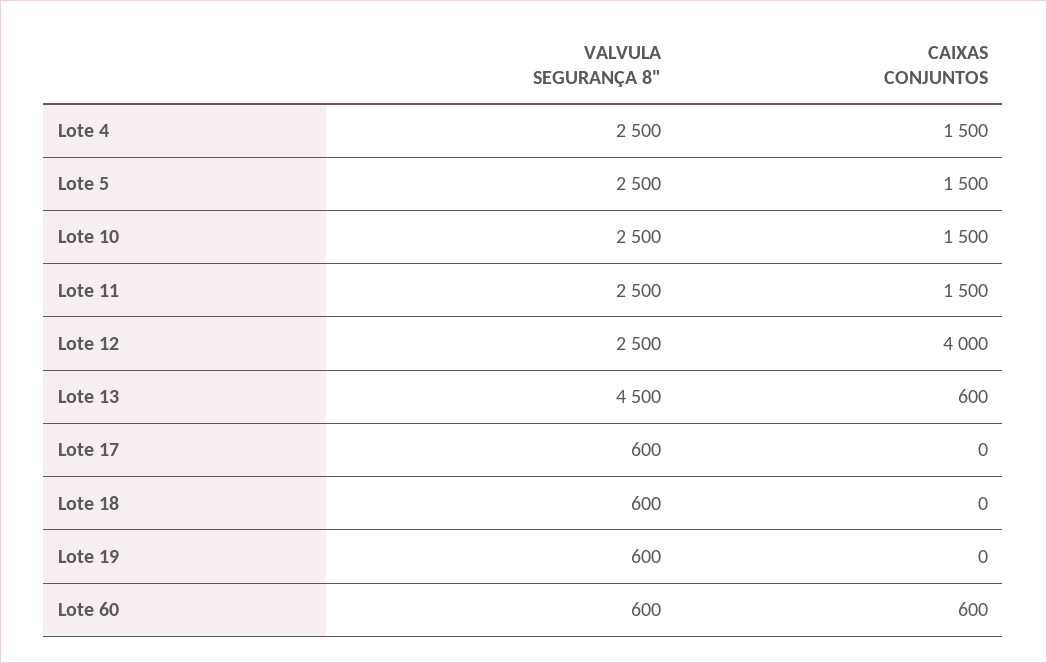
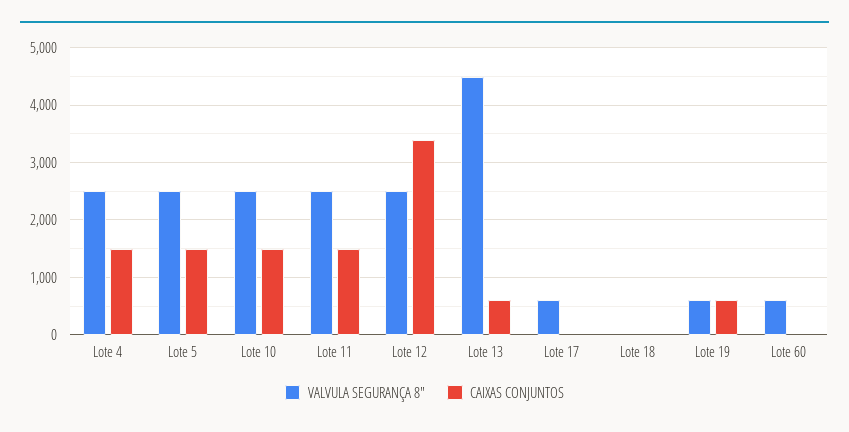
CAIXAS CONJUNTOS, Lote 12: 4000 -> 3400
VALVULA SEGURANÇA 8", Lote 18: 600 -> 0
CAIXAS CONJUNTOS, Lote 19: 0 -> 600
CAIXAS CONJUNTOS, Lote 60: 600 -> 0

